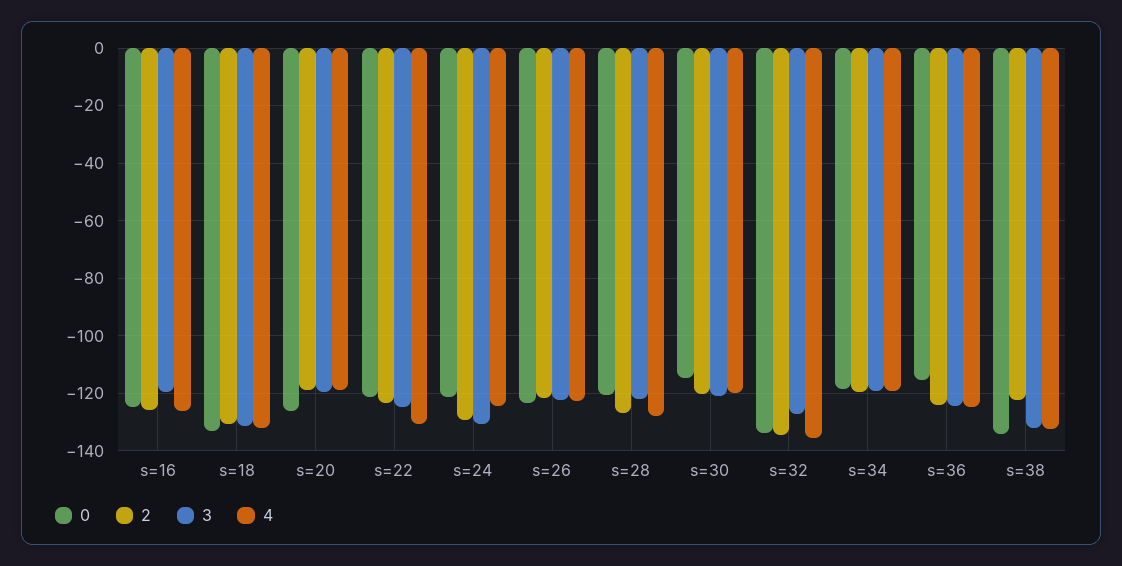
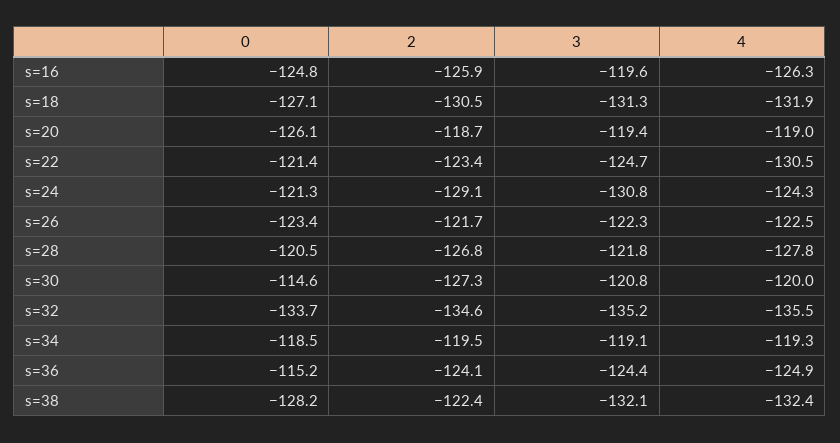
0, s=18: -132.5 -> -127.1
2, s=30: -120 -> -127.3
3, s=32: -127.5 -> -135.2
0, s=38: -135 -> -128.2

